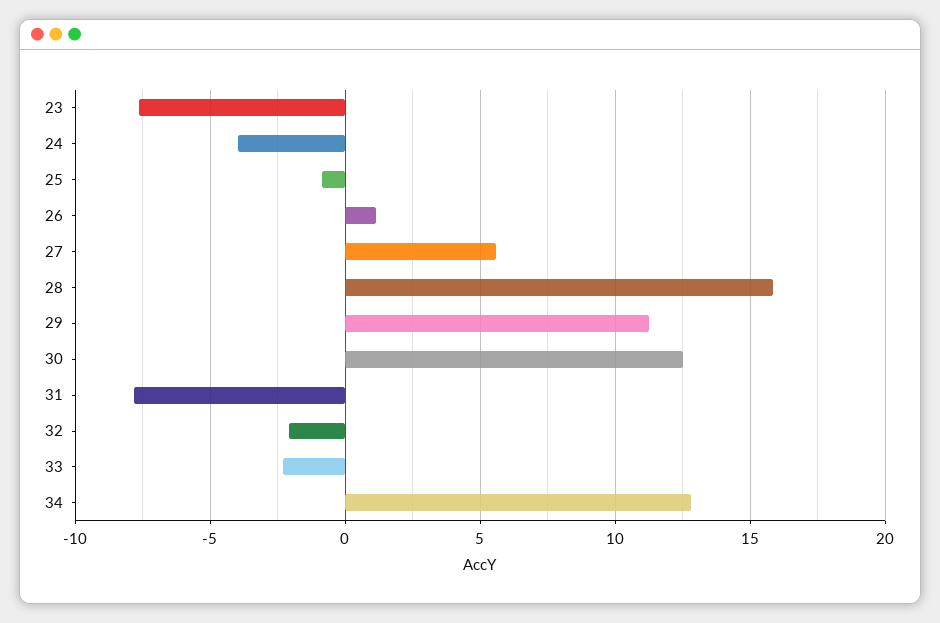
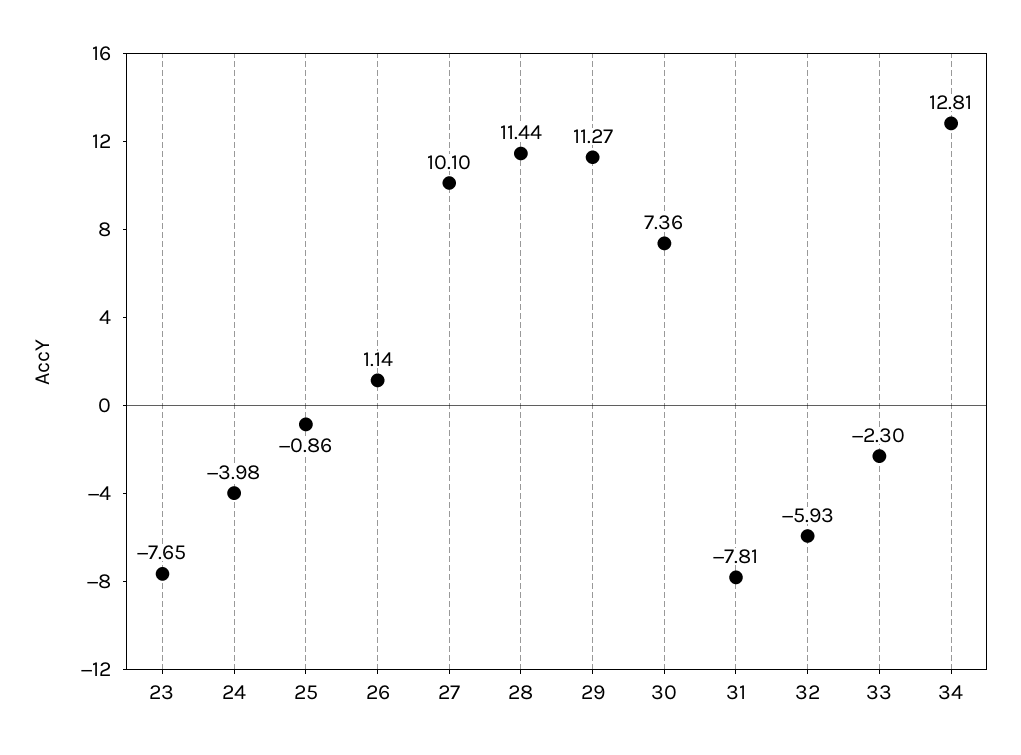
27: 5.5 -> 10.1
28: 16 -> 11.44
30: 12.5 -> 7.36
32: -2 -> -5.93

